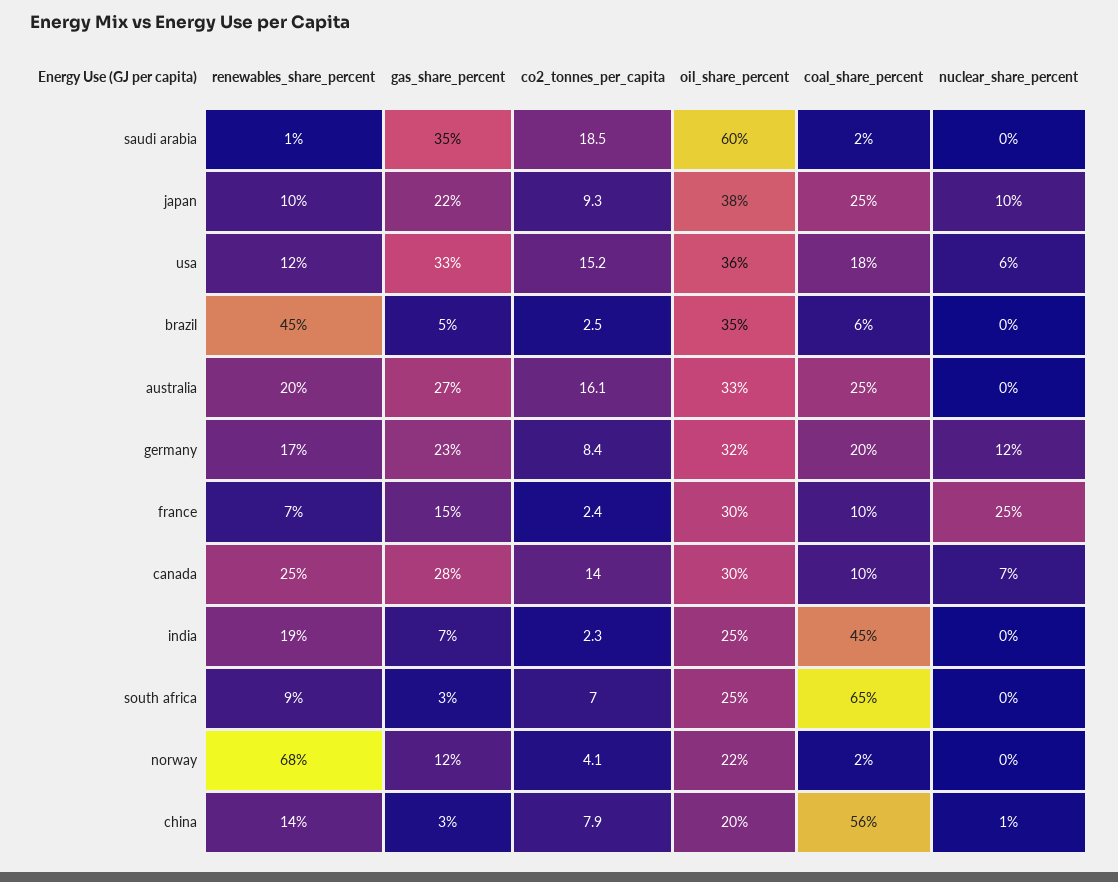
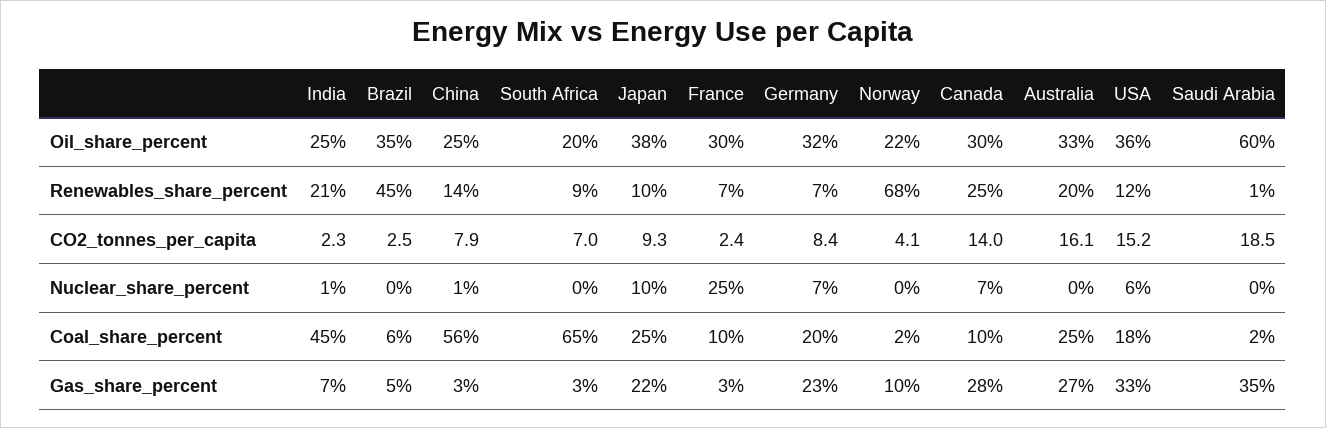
renewables_share_percent, germany: 17 -> 7
nuclear_share_percent, germany: 12 -> 7
gas_share_percent, france: 15 -> 3
renewables_share_percent, india: 19 -> 21
nuclear_share_percent, india: 0 -> 1
oil_share_percent, south africa: 25 -> 20
gas_share_percent, norway: 12 -> 10
oil_share_percent, china: 20 -> 25

